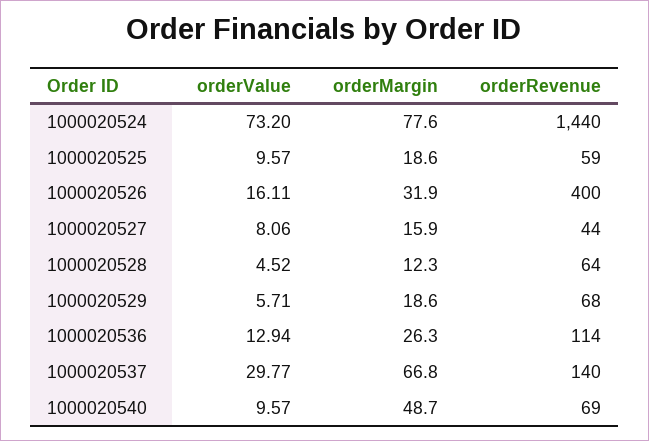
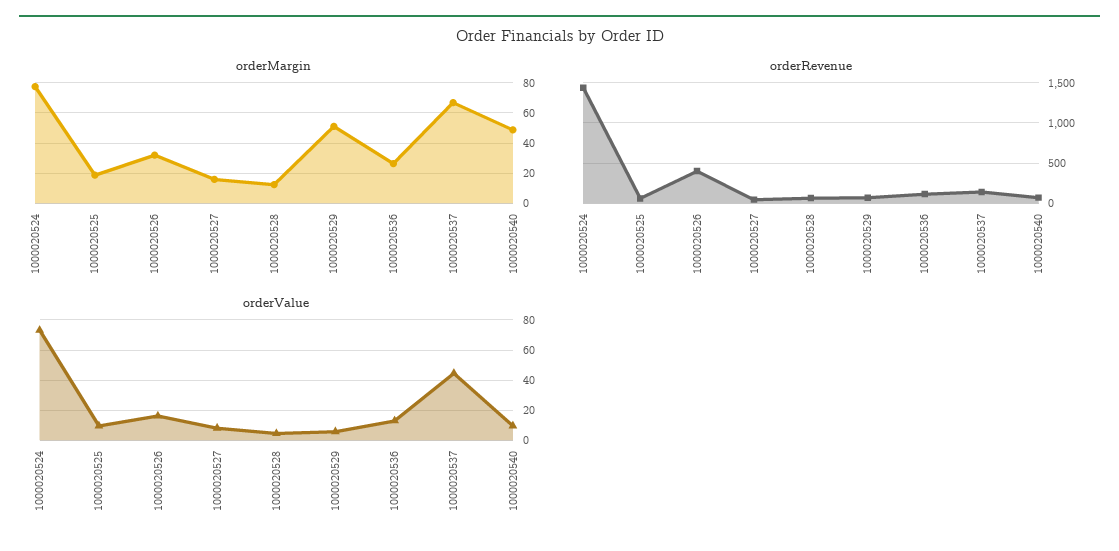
orderMargin, 1000020529: 18.6 -> 50
orderValue, 1000020537: 29.77 -> 45

